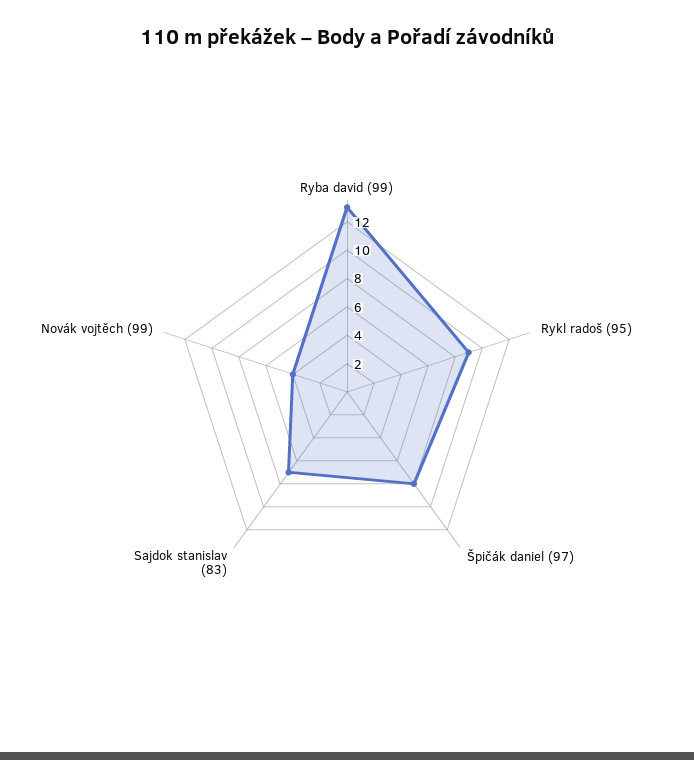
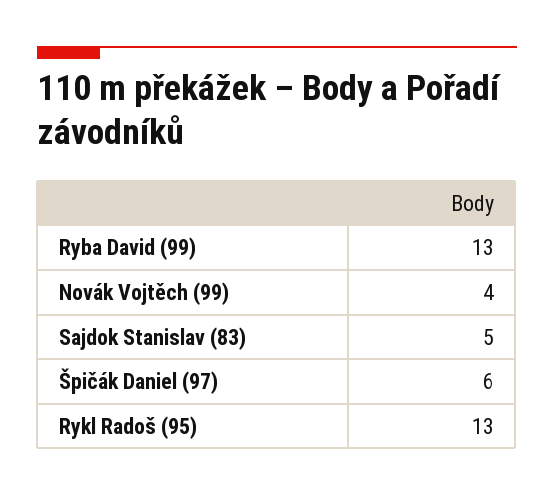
Rykl radoš (95): 9 -> 13
Špičák daniel (97): 8 -> 6
Sajdok stanislav (83): 7 -> 5

